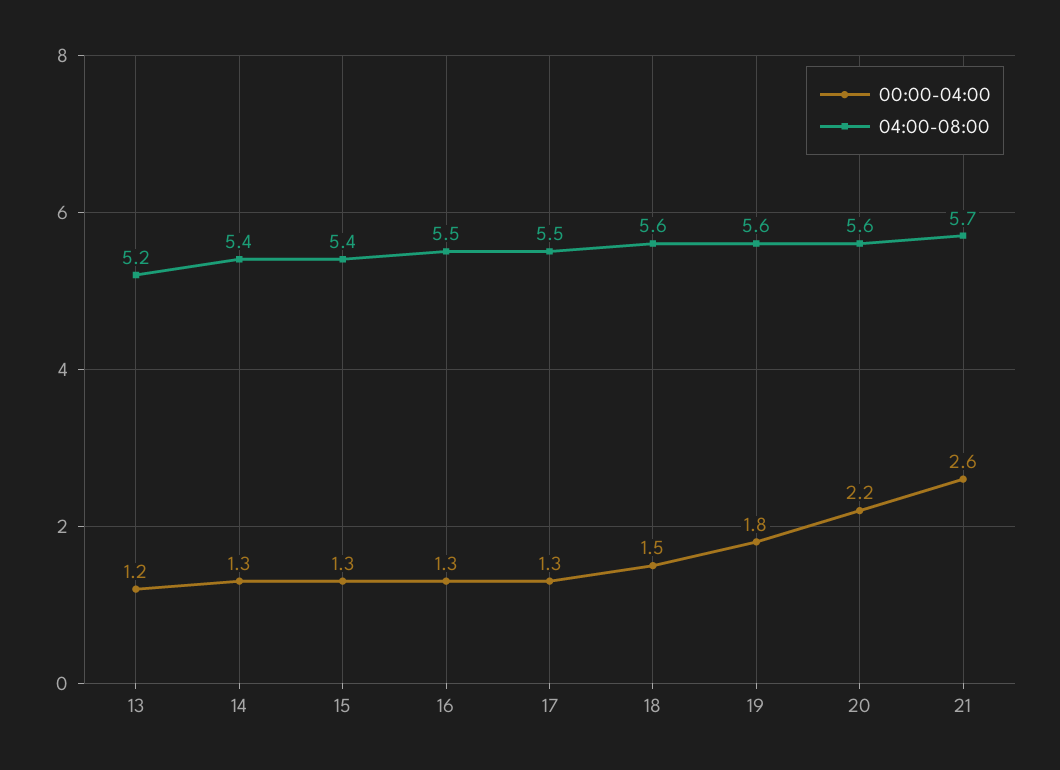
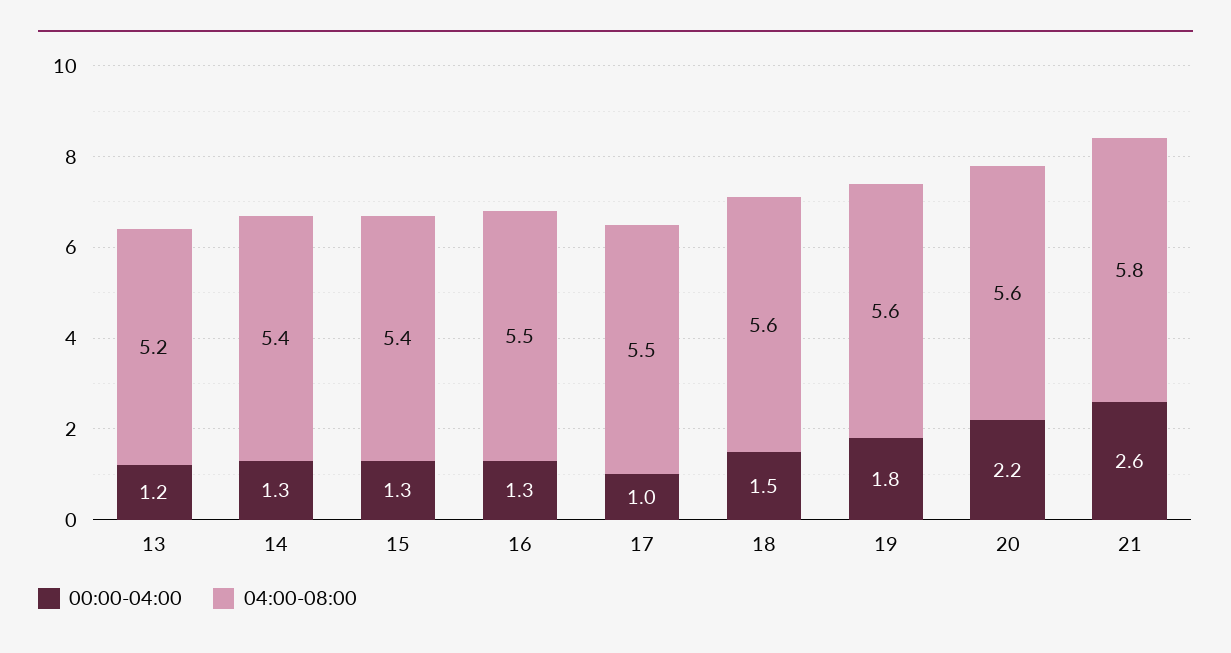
00:00-04:00, 17: 1.3 -> 1
04:00-08:00, 21: 5.7 -> 5.8

